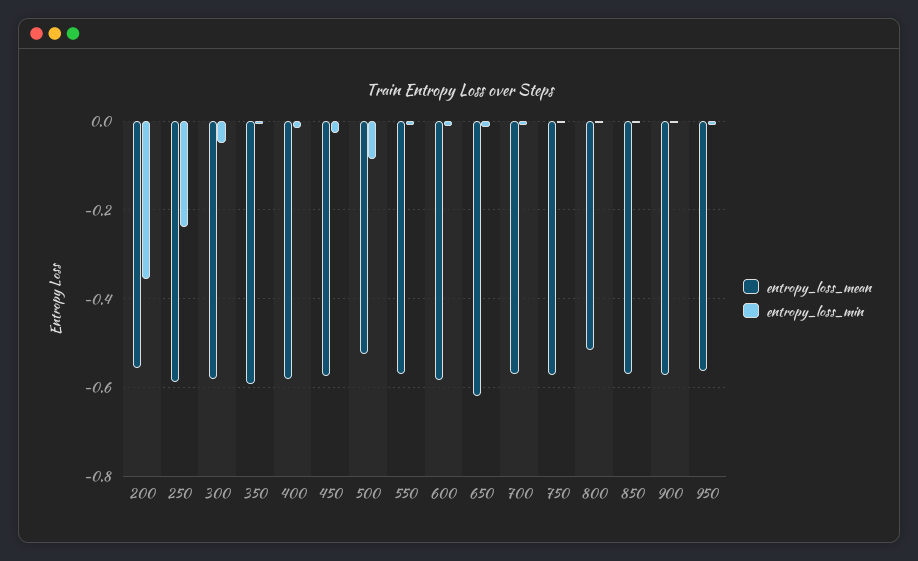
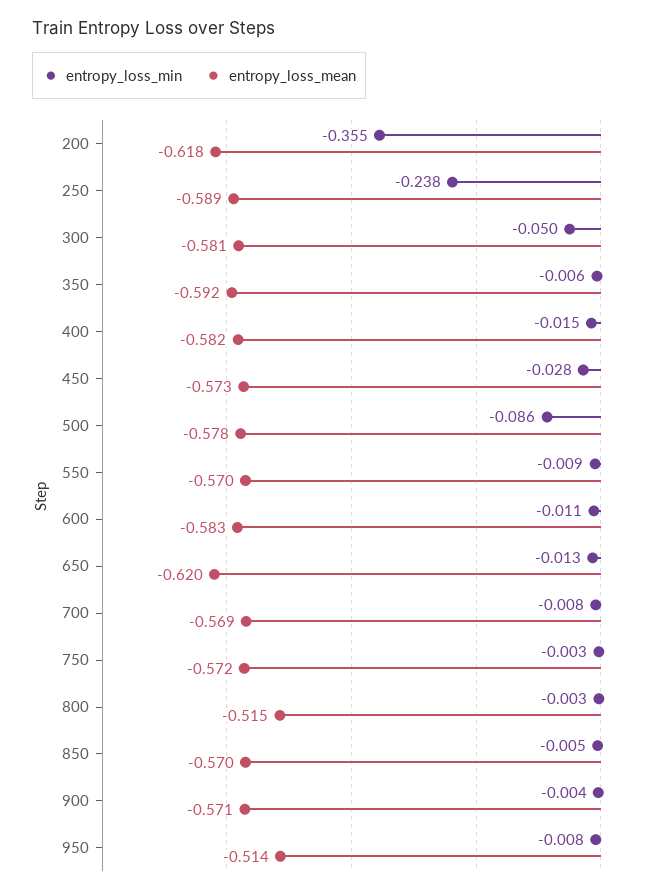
entropy_loss_mean, 200: -0.56 -> -0.618
entropy_loss_mean, 500: -0.52 -> -0.578
entropy_loss_mean, 950: -0.56 -> -0.514

